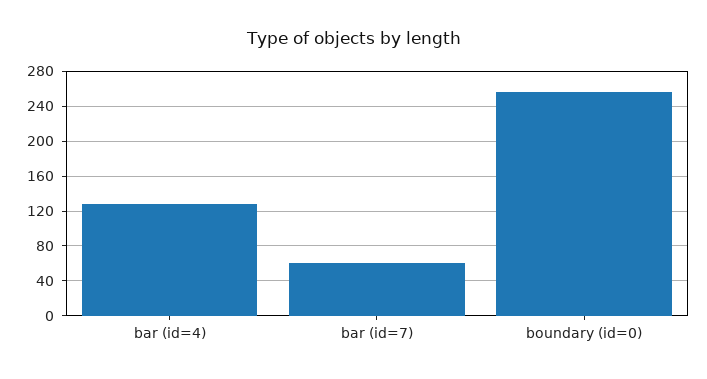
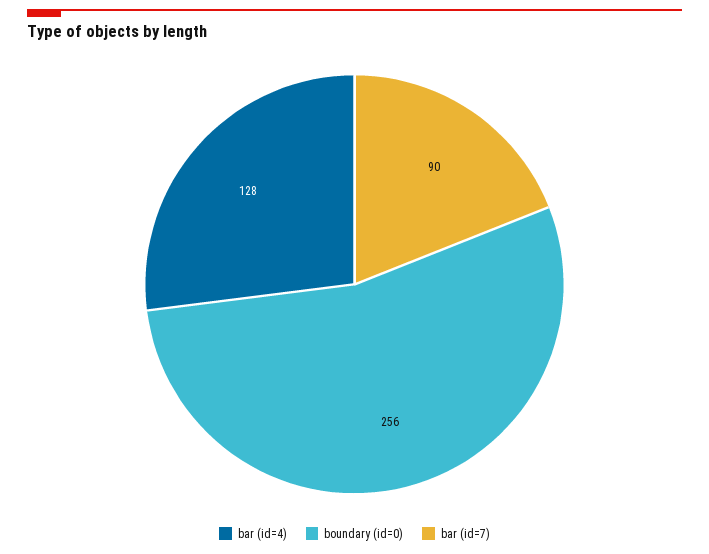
bar (id=7): 60 -> 90

